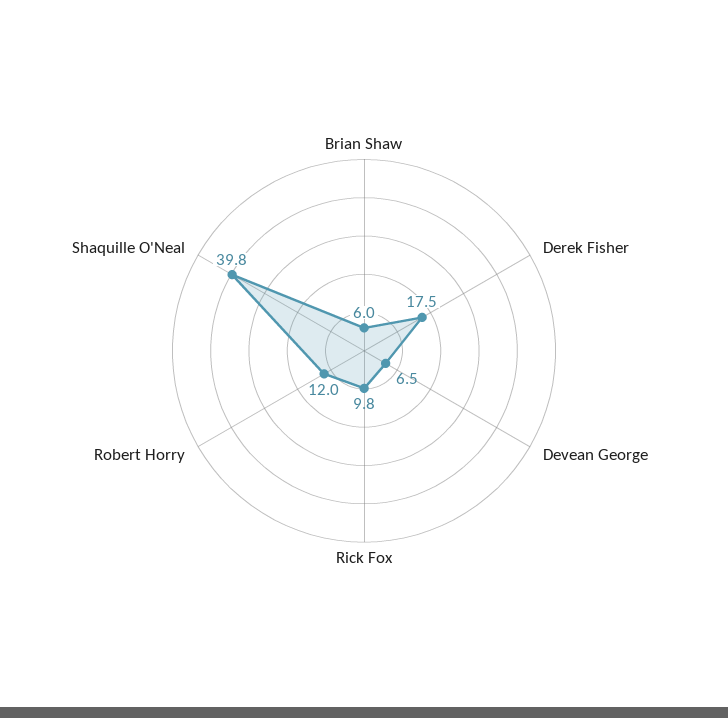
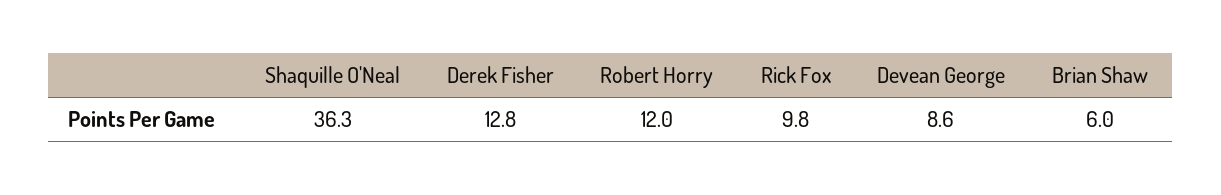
Derek Fisher: 17.5 -> 12.8
Devean George: 6.5 -> 8.6
Shaquille O'Neal: 39.8 -> 36.3

